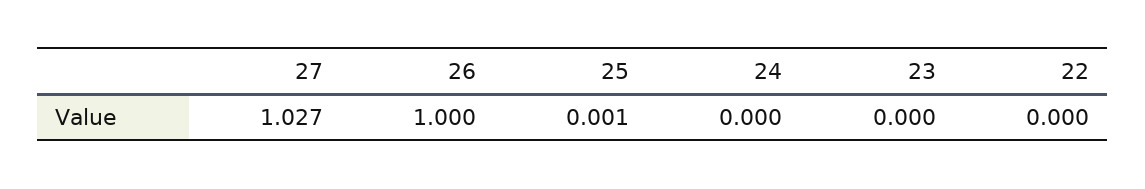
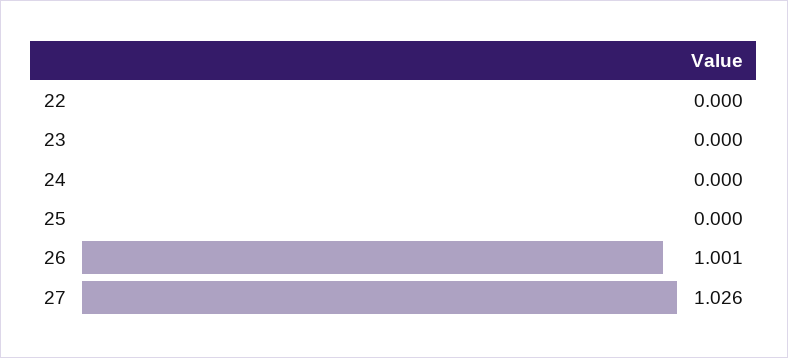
27: 1.027 -> 1.026
26: 1 -> 1.001
25: 0.001 -> 0

